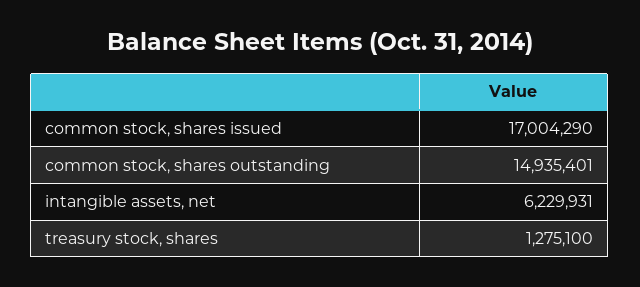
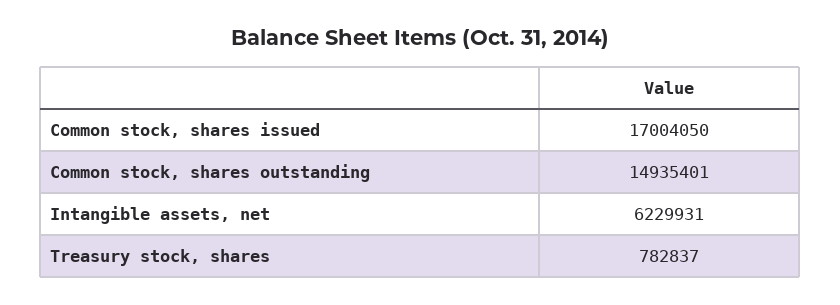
common stock, shares issued: 17004290 -> 17004050
treasury stock, shares: 1275100 -> 782837

